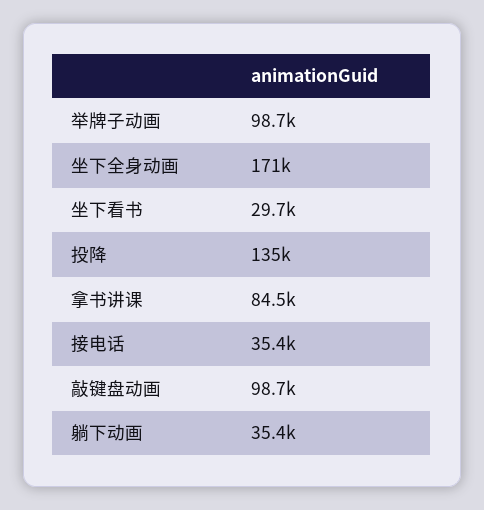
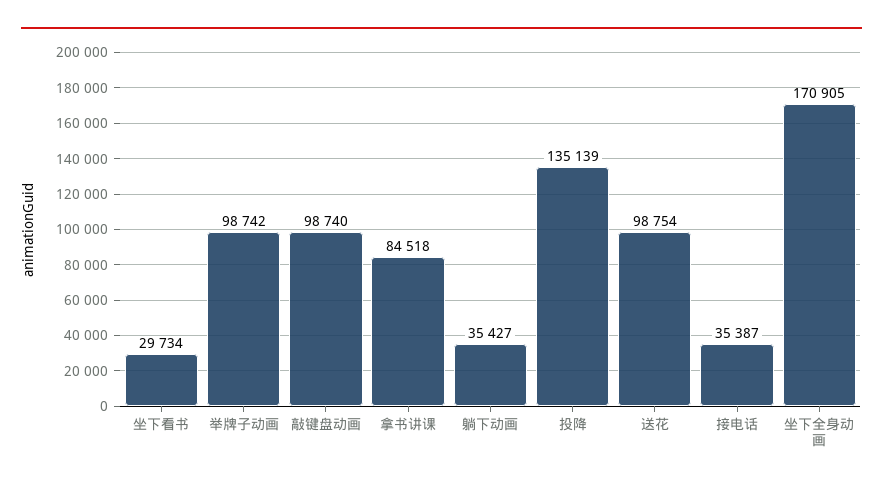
送花: none -> 98754

